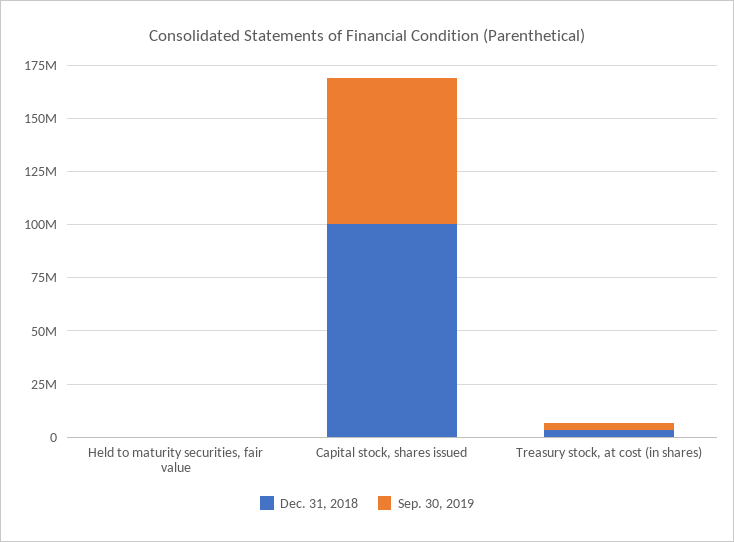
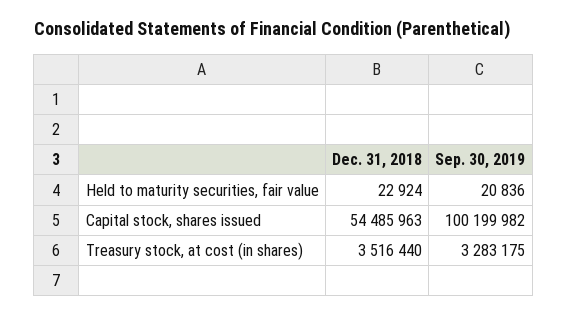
Dec. 31, 2018, Capital stock, shares issued: 100000000 -> 54485963
Sep. 30, 2019, Capital stock, shares issued: 70000000 -> 100199982

